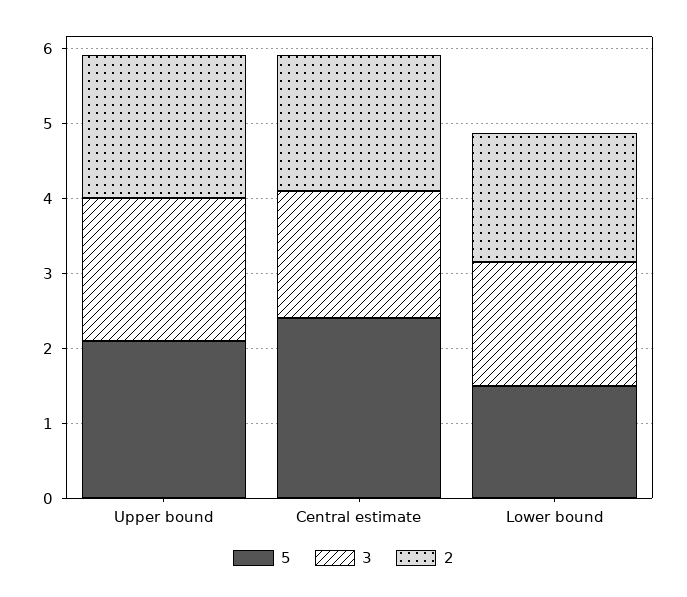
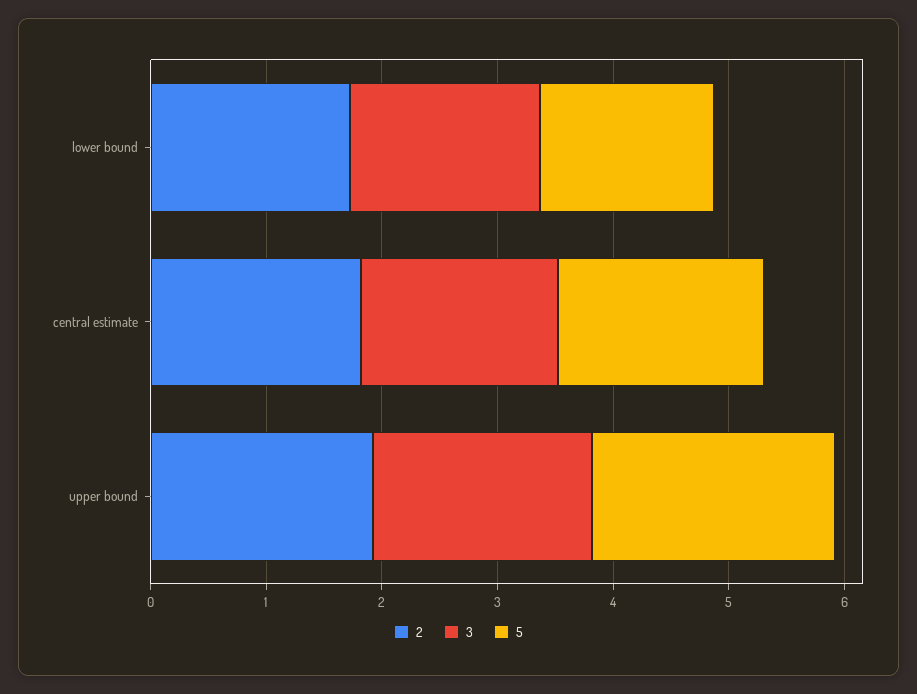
5, Central estimate: 2.4 -> 1.8

